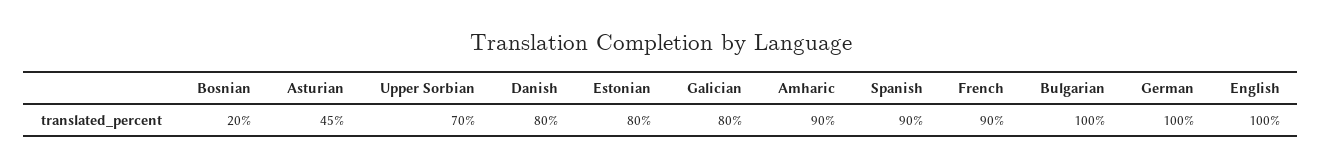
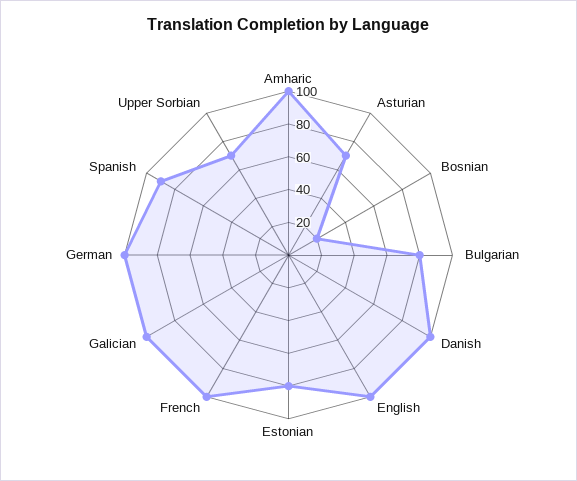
Asturian: 45 -> 70
Danish: 80 -> 100
Galician: 80 -> 100
Amharic: 90 -> 100
French: 90 -> 100
Bulgarian: 100 -> 80

